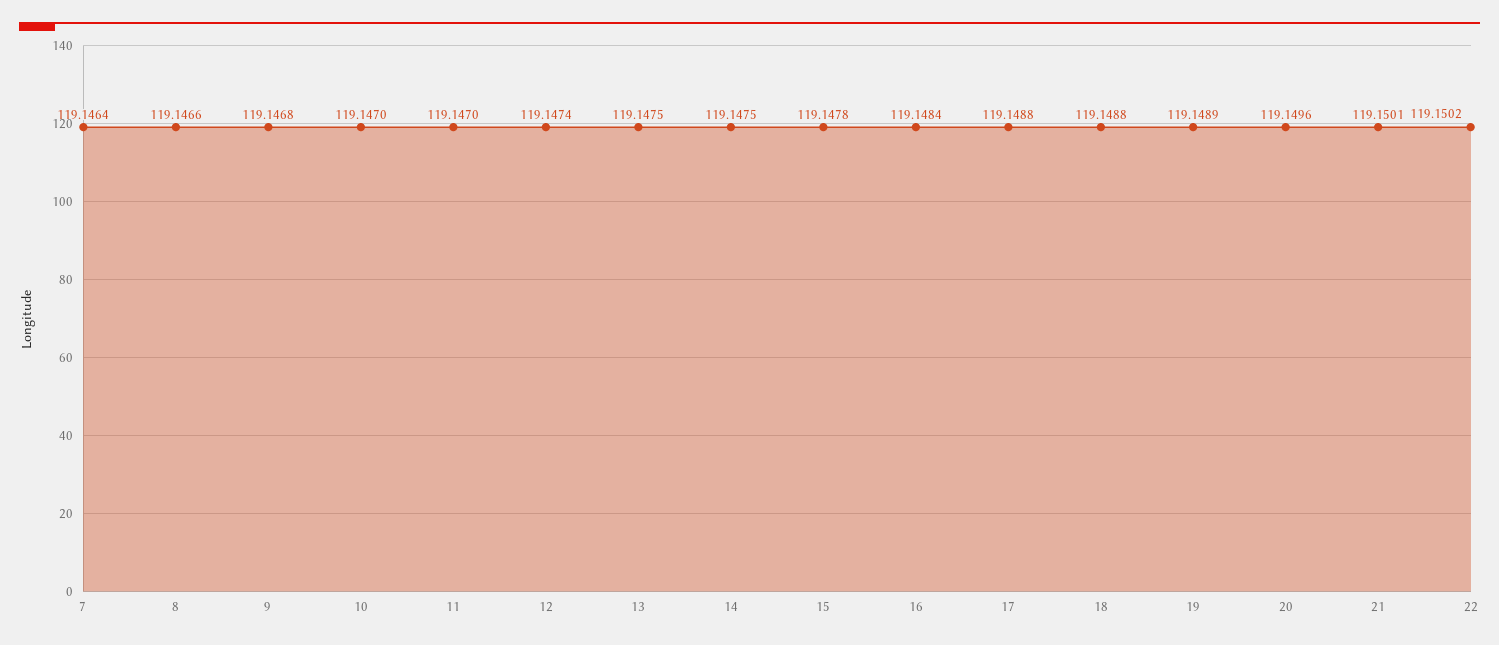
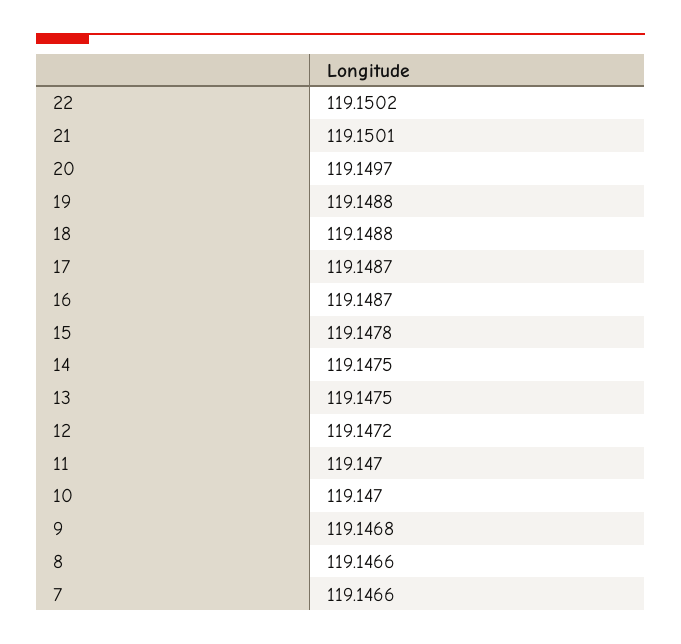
7: 119.1464 -> 119.1466
12: 119.1474 -> 119.1472
16: 119.1484 -> 119.1487
17: 119.1488 -> 119.1487
19: 119.1489 -> 119.1488
20: 119.1496 -> 119.1497

